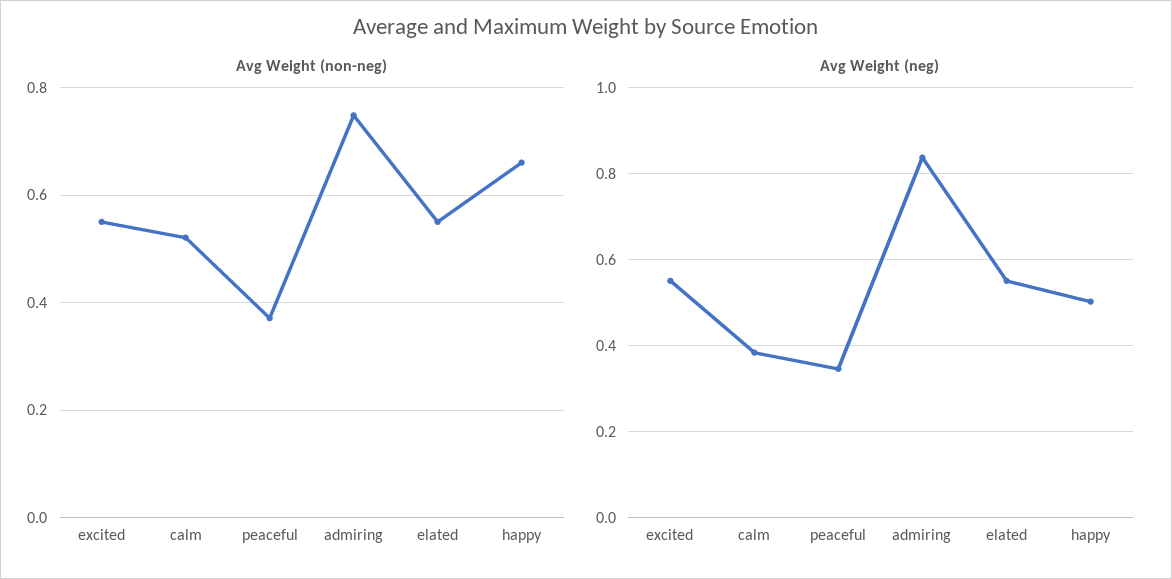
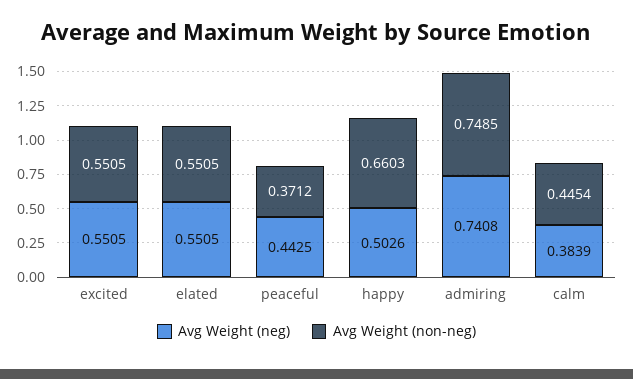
Avg Weight (non-neg), calm: 0.52 -> 0.4454
Avg Weight (neg), peaceful: 0.34 -> 0.4425
Avg Weight (neg), admiring: 0.84 -> 0.7408

